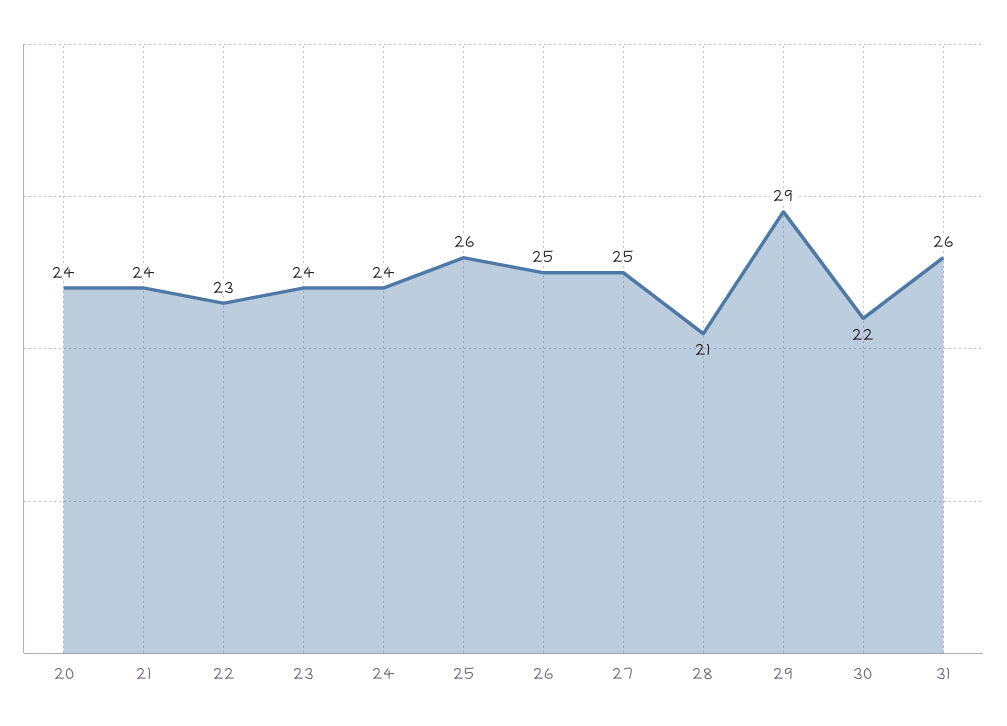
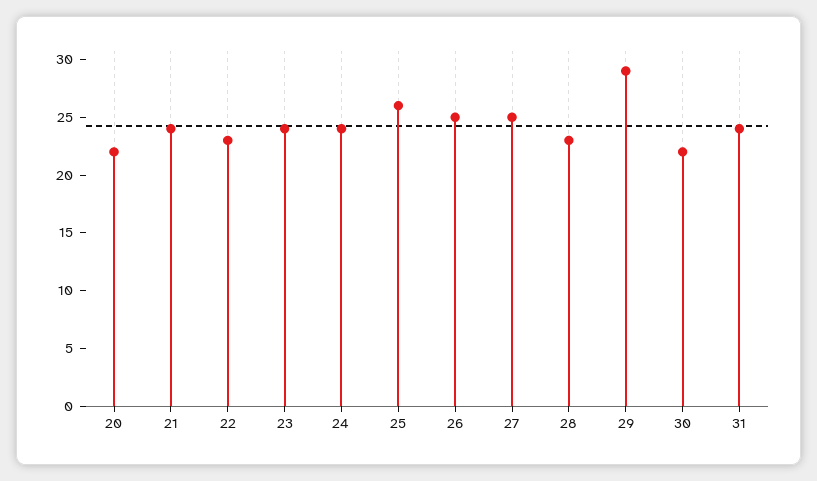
20: 24 -> 22
28: 21 -> 23
31: 26 -> 24

